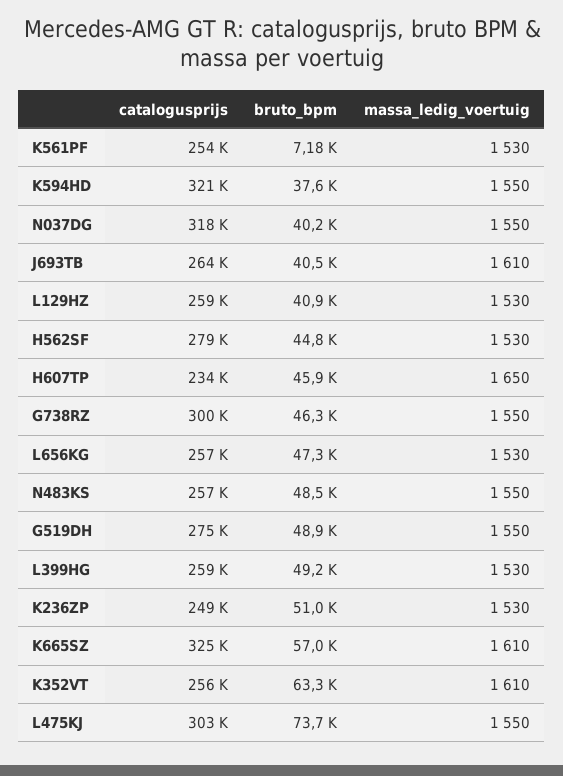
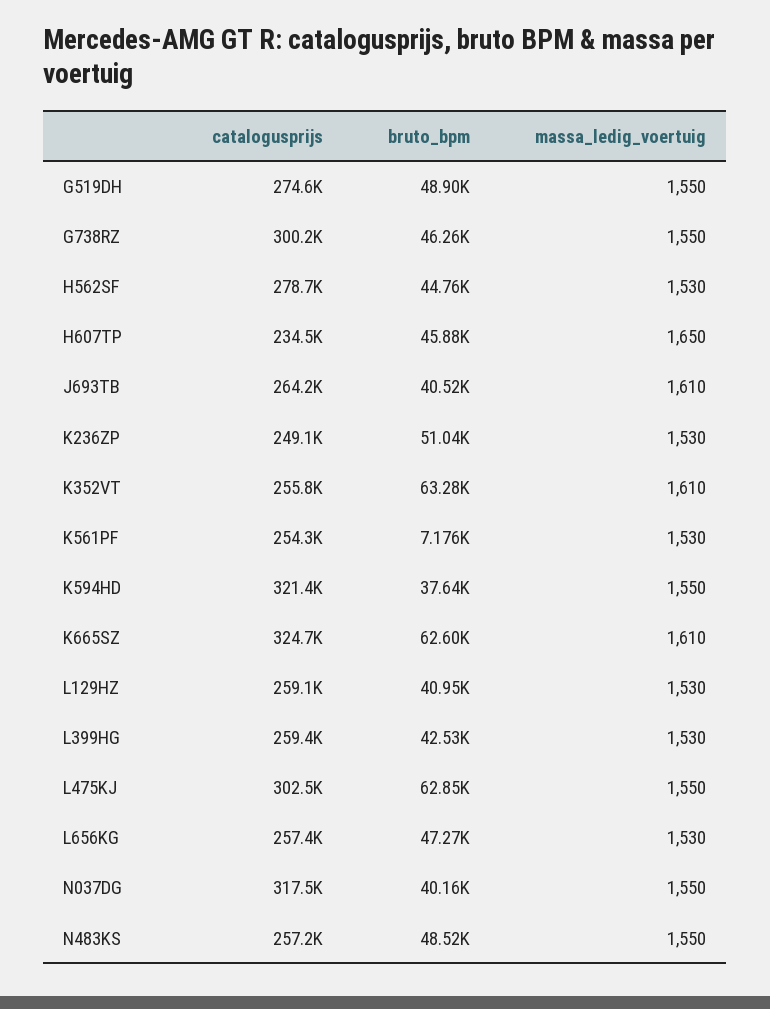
bruto_bpm, L399HG: 49200 -> 42530
bruto_bpm, K665SZ: 57000 -> 62600
bruto_bpm, L475KJ: 73700 -> 62850

